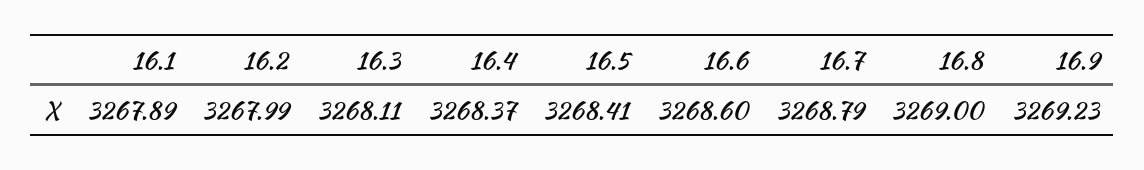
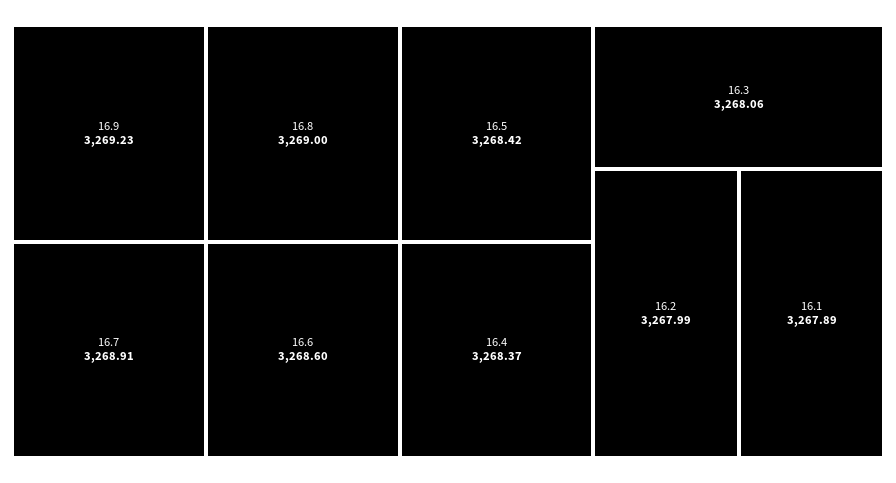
16.3: 3268.11 -> 3268.06
16.5: 3268.41 -> 3268.42
16.7: 3268.79 -> 3268.91

